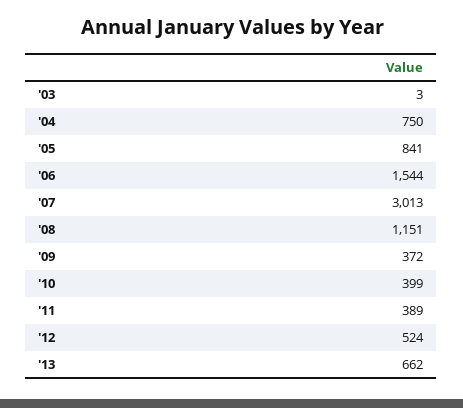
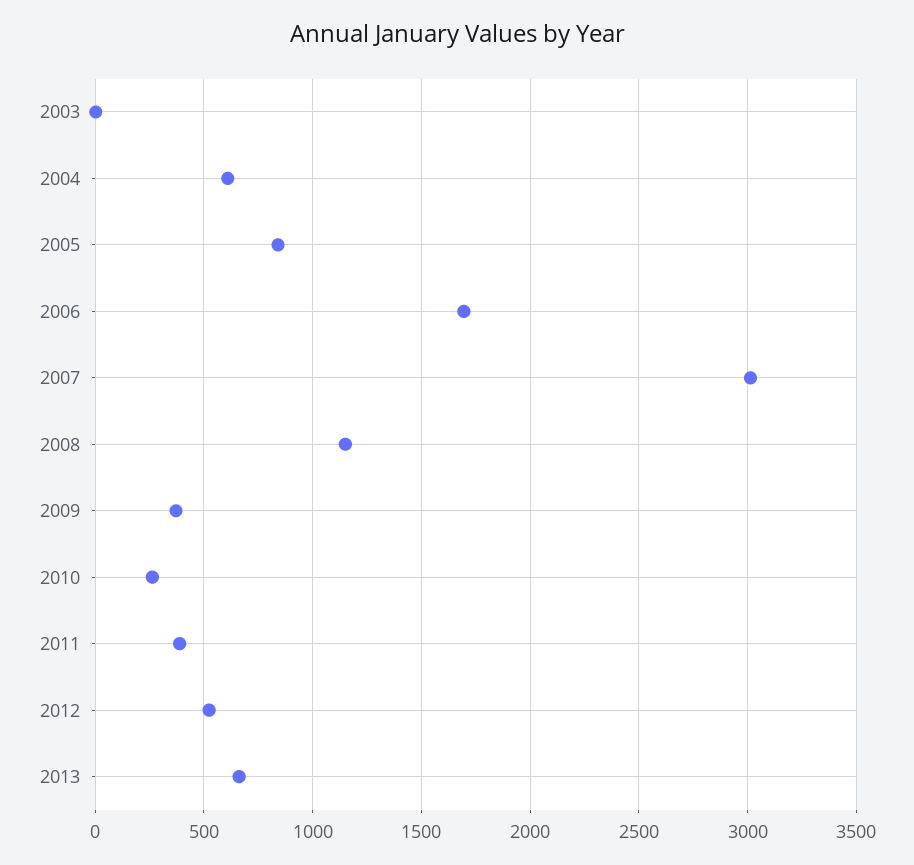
'04: 750 -> 600
'06: 1544 -> 1700
'10: 399 -> 250

